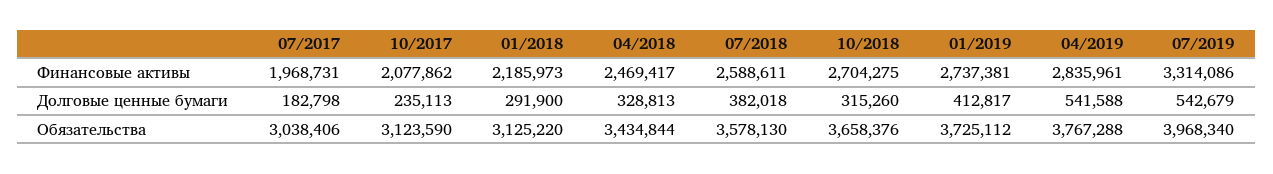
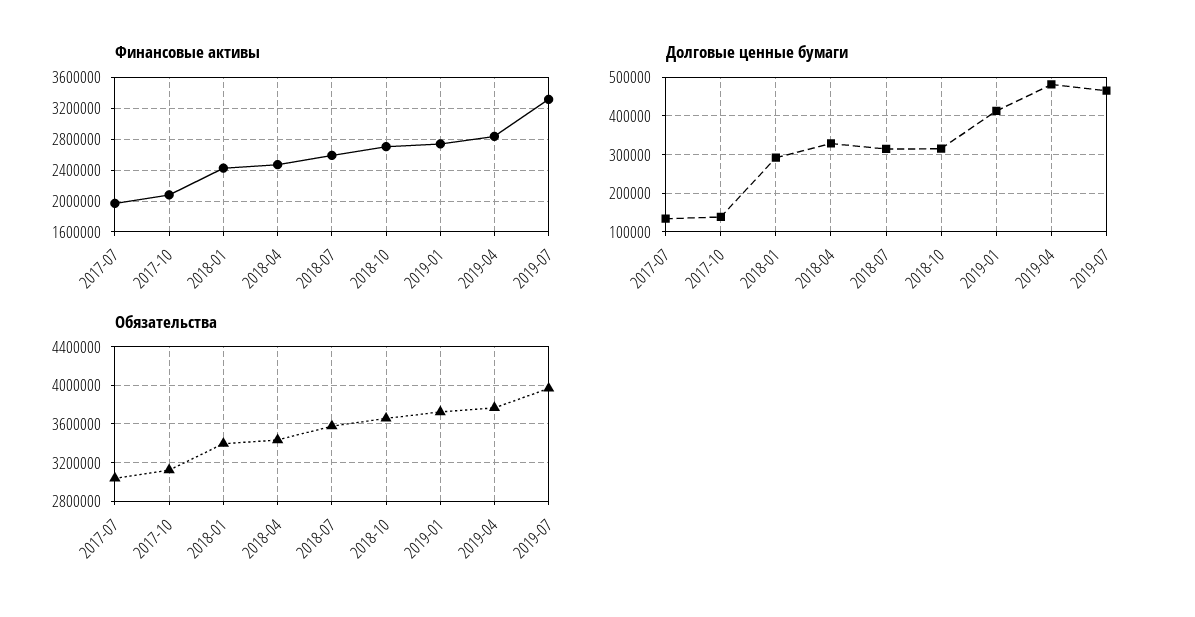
Финансовые активы, 01/2018: 2185973 -> 2400000
Долговые ценные бумаги, 07/2017: 182798 -> 140000
Долговые ценные бумаги, 10/2017: 235113 -> 140000
Долговые ценные бумаги, 07/2018: 382018 -> 320000
Долговые ценные бумаги, 04/2019: 541588 -> 480000
Долговые ценные бумаги, 07/2019: 542679 -> 460000
Обязательства, 01/2018: 3125220 -> 3400000

